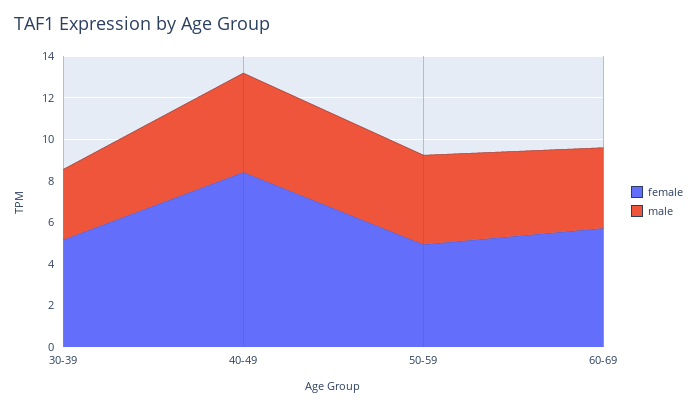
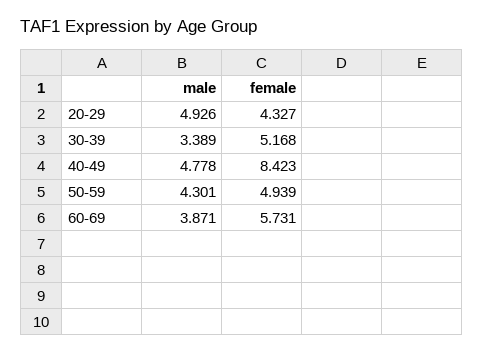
male, 20-29: none -> 4.926
female, 20-29: none -> 4.327

